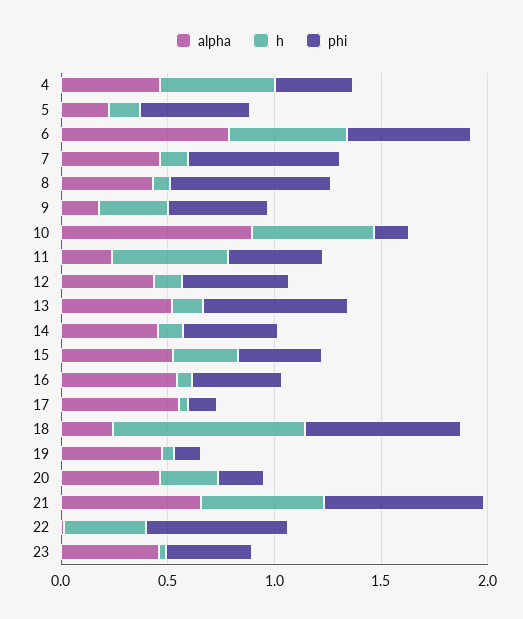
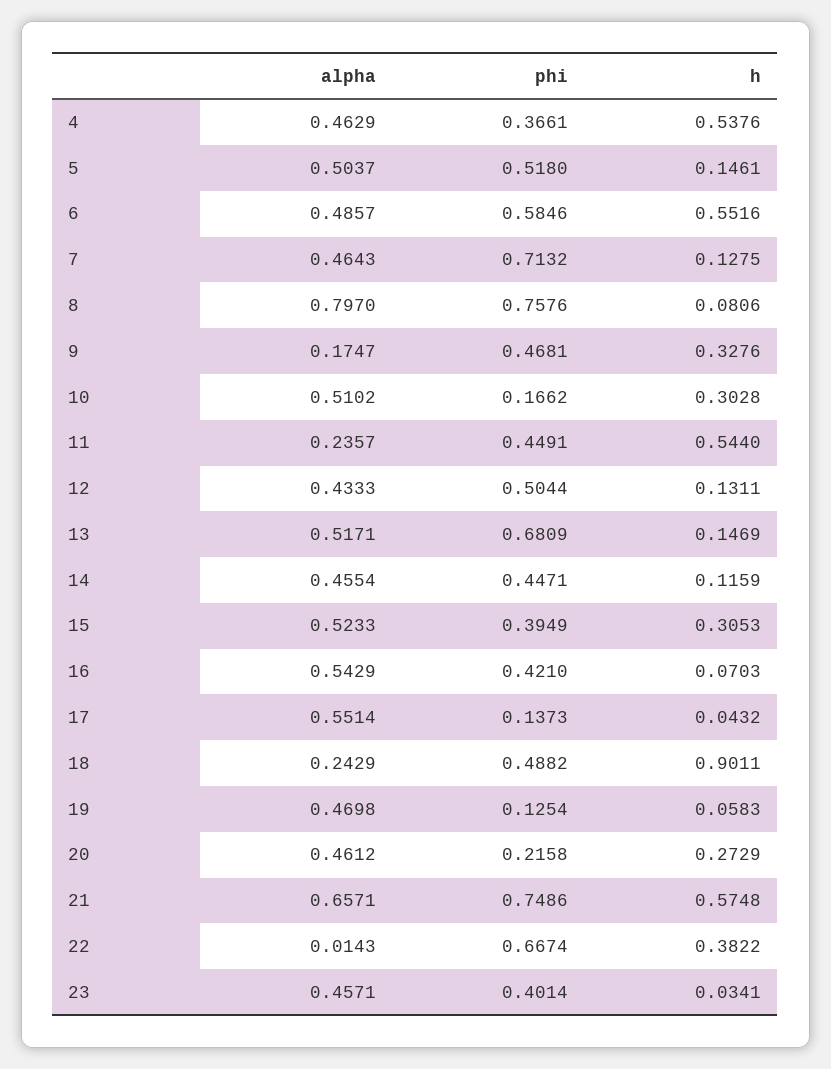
alpha, 5: 0.2 -> 0.5037
alpha, 6: 0.8 -> 0.4857
alpha, 8: 0.4 -> 0.797
alpha, 10: 0.9 -> 0.5102
h, 10: 0.6 -> 0.3028
phi, 18: 0.7 -> 0.4882

